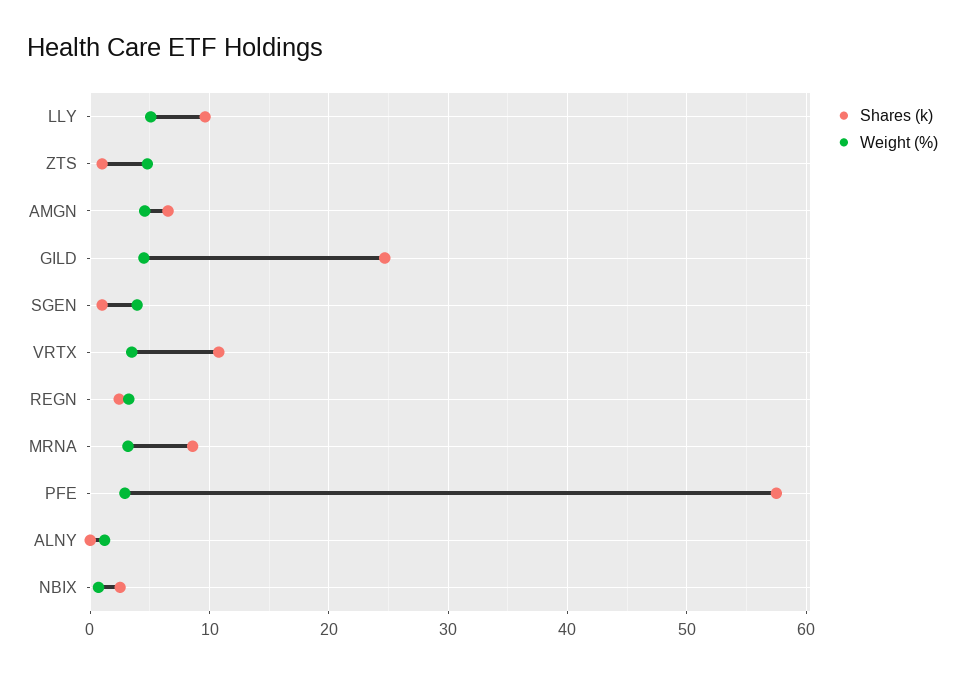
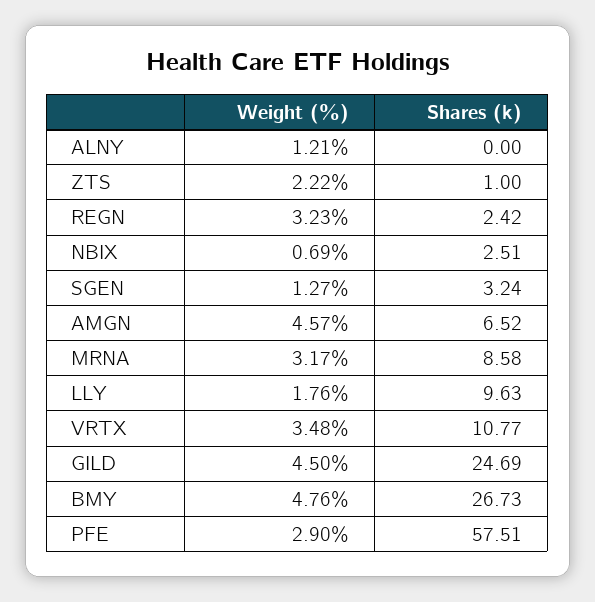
Weight (%), LLY: 5 -> 1.76
Weight (%), ZTS: 5 -> 2.22
Shares (k), SGEN: 1 -> 3.24
Weight (%), SGEN: 4 -> 1.27
Weight (%), BMY: none -> 4.76
Shares (k), BMY: none -> 26.73

